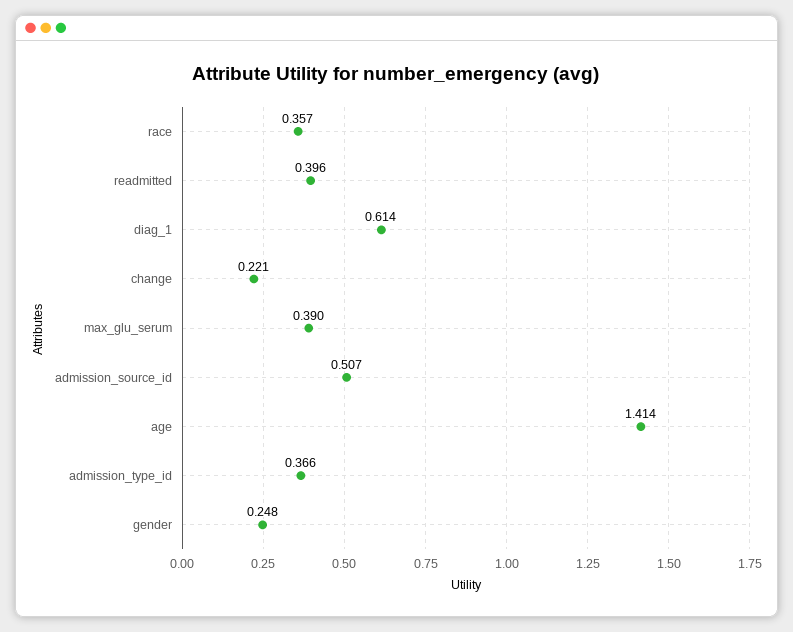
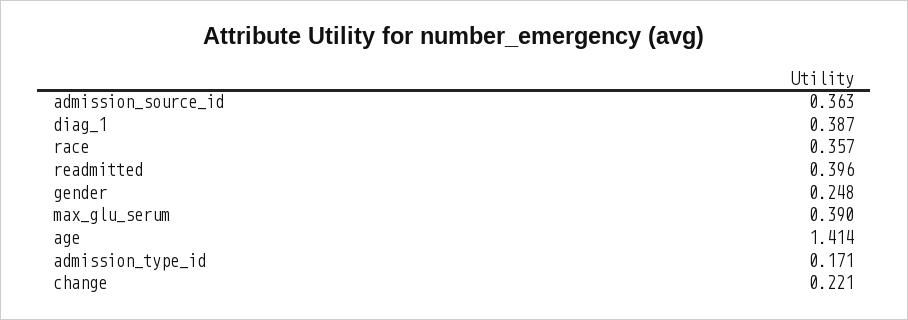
diag_1: 0.614 -> 0.387
admission_source_id: 0.507 -> 0.363
admission_type_id: 0.366 -> 0.171

